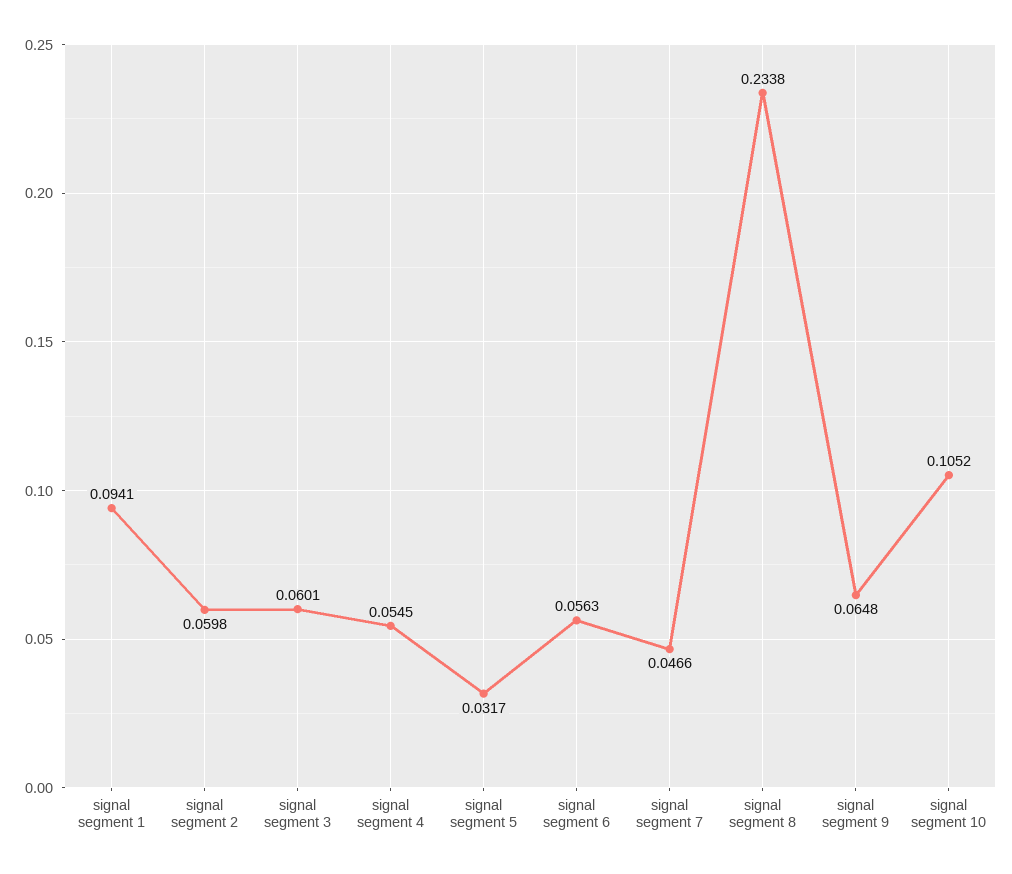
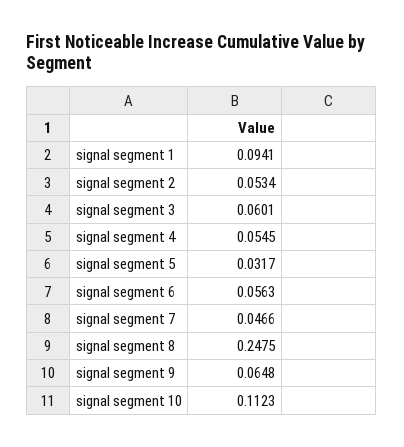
signal segment 2: 0.0598 -> 0.0534
signal segment 8: 0.2338 -> 0.2475
signal segment 10: 0.1052 -> 0.1123

